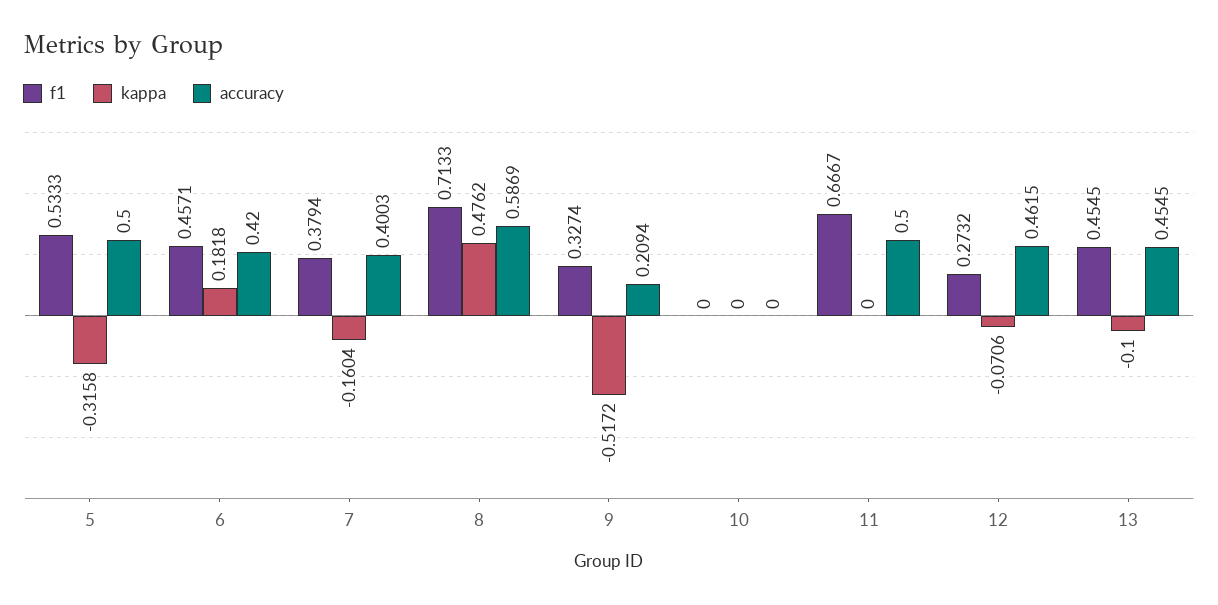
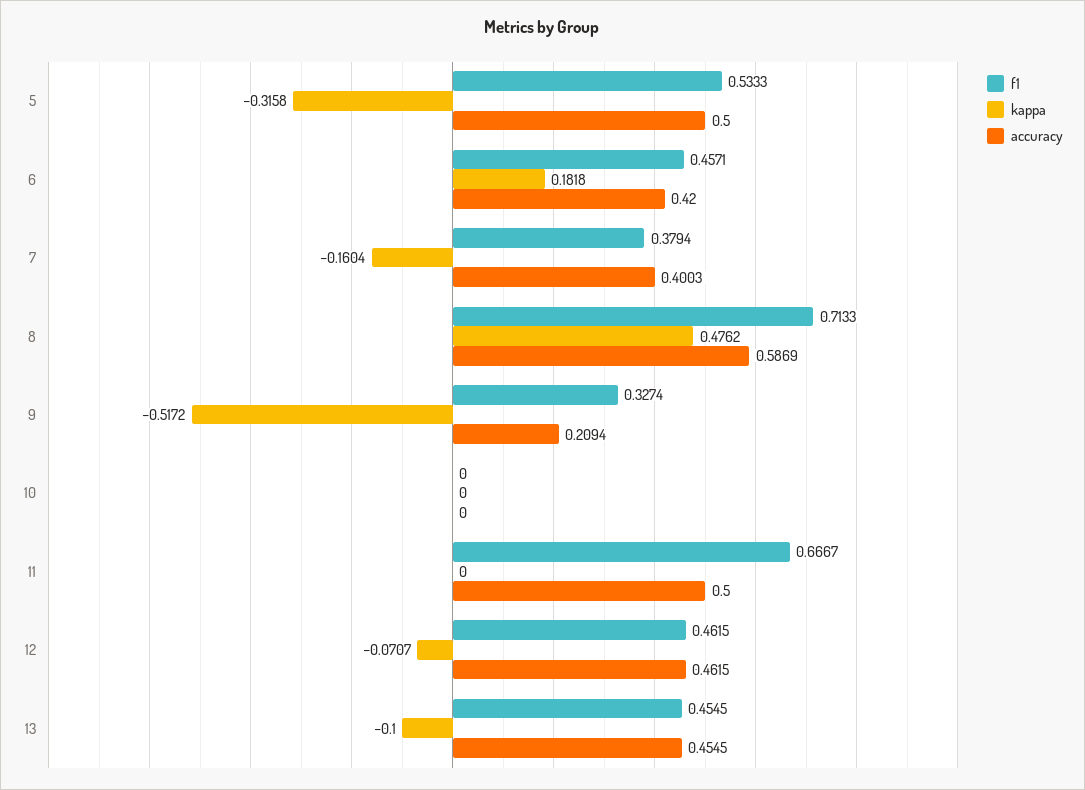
f1, 12: 0.2732 -> 0.4615
kappa, 12: -0.0706 -> -0.0707

